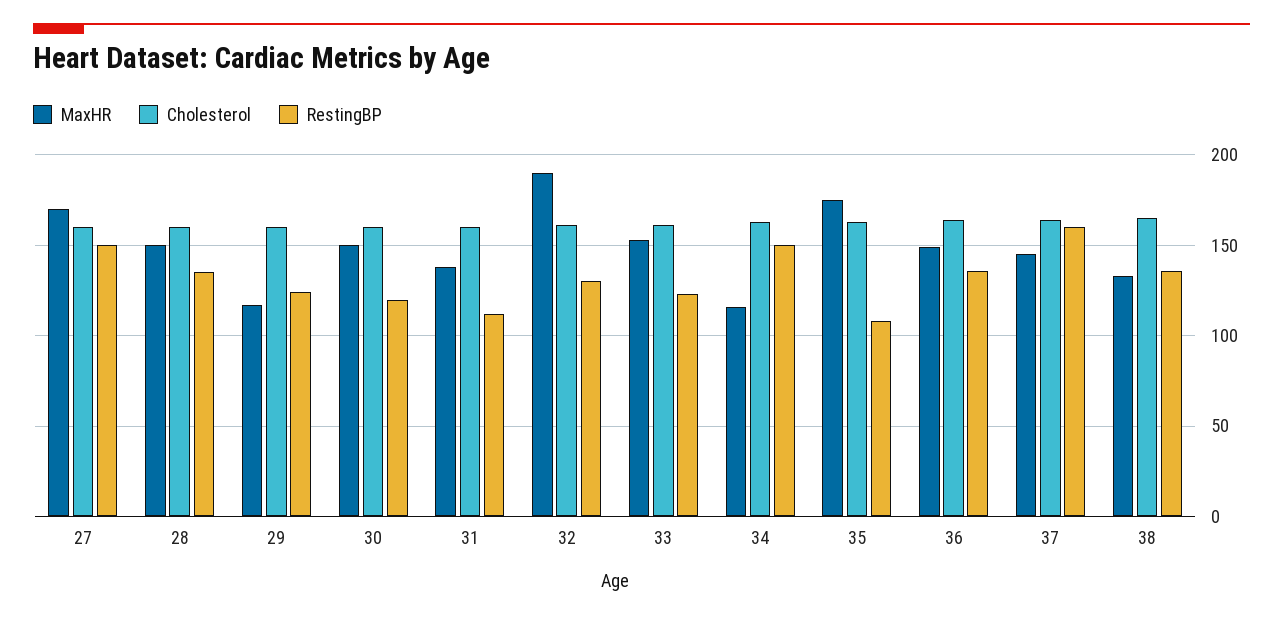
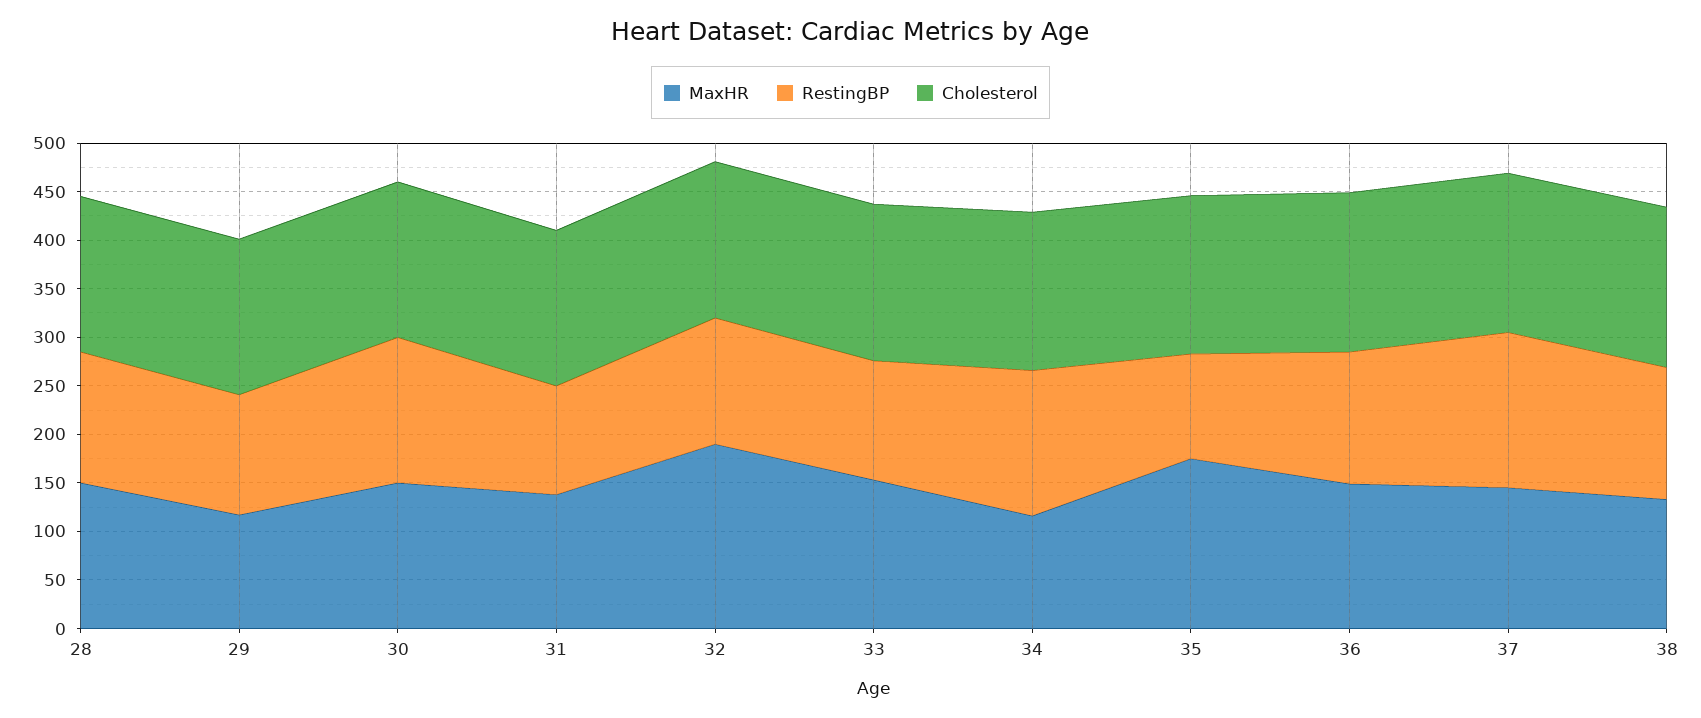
MaxHR, 27: 170 -> none
Cholesterol, 27: 160 -> none
RestingBP, 27: 150 -> none
RestingBP, 30: 120 -> 150

